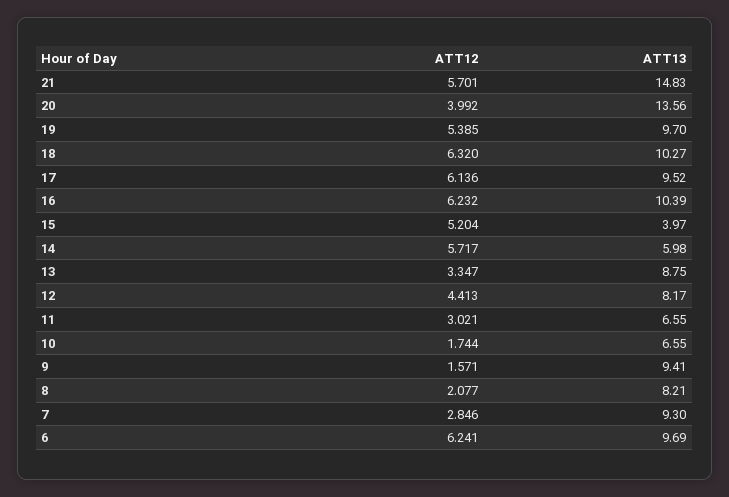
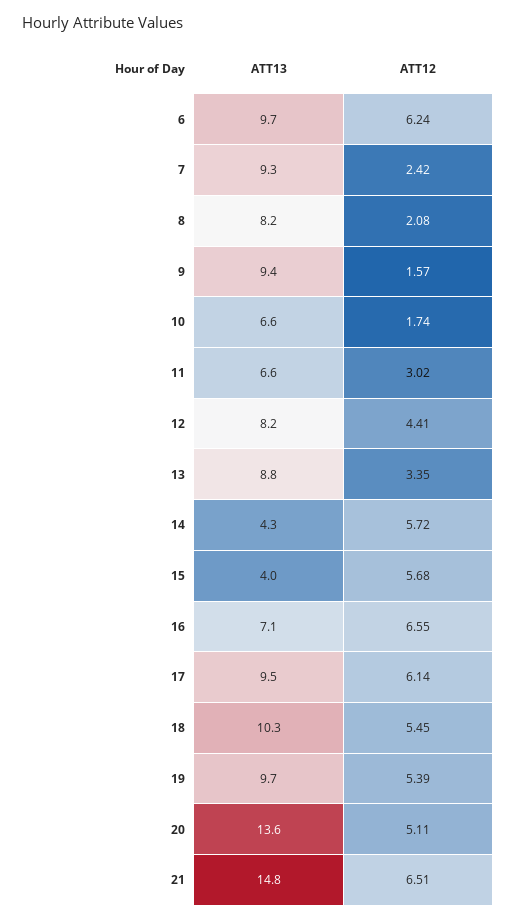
ATT12, 21: 5.701 -> 6.51
ATT12, 20: 3.992 -> 5.11
ATT12, 18: 6.32 -> 5.45
ATT12, 16: 6.232 -> 6.55
ATT13, 16: 10.39 -> 7.1
ATT12, 15: 5.204 -> 5.68
ATT13, 14: 5.98 -> 4.3
ATT12, 7: 2.846 -> 2.42

